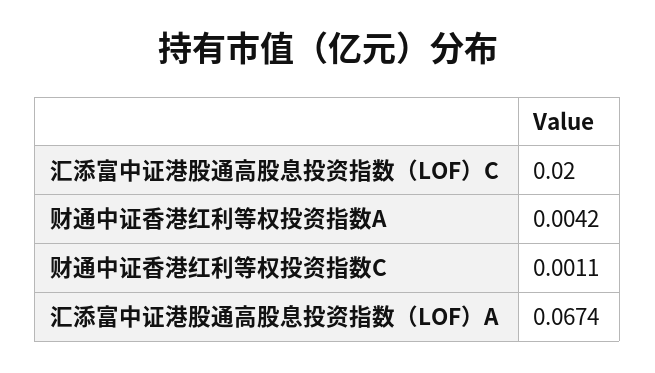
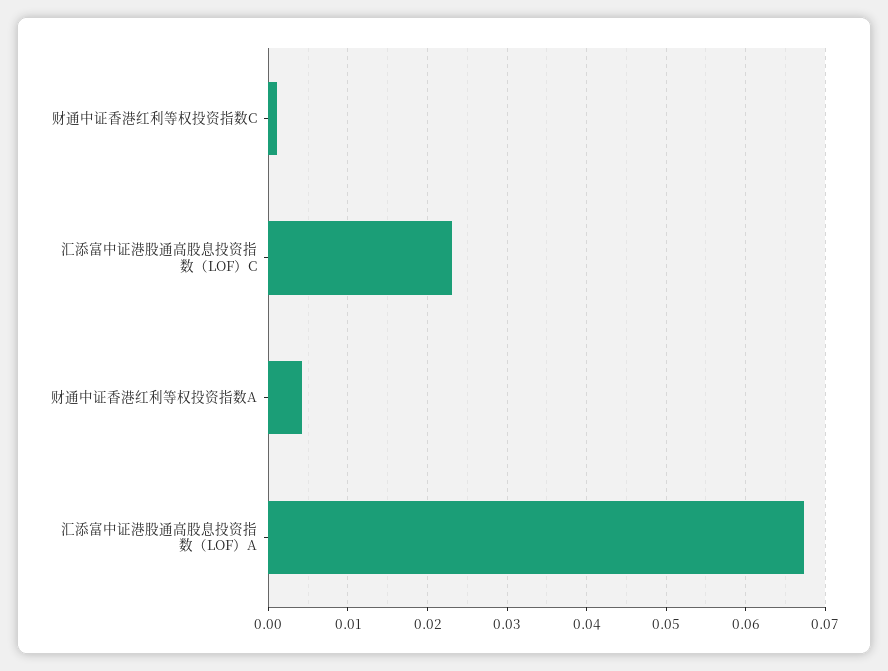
汇添富中证港股通高股息投资指数（LOF）C: 0.02 -> 0.023

